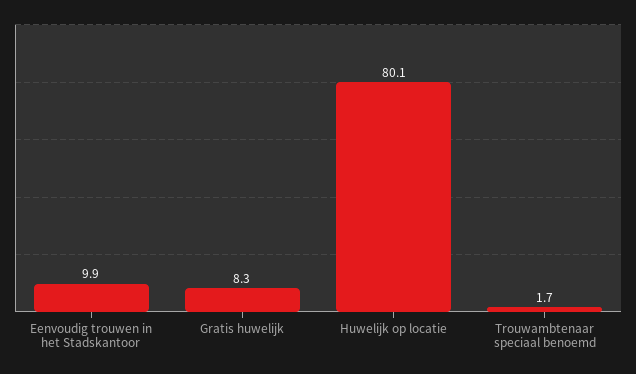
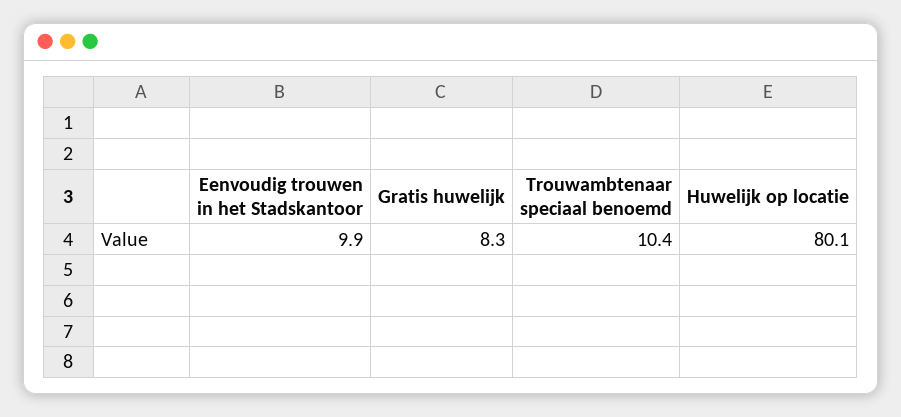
Trouwambtenaar speciaal benoemd: 1.7 -> 10.4

